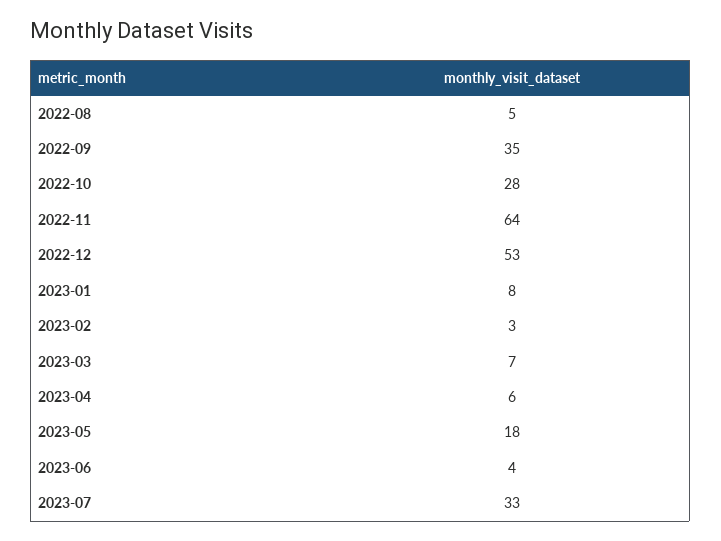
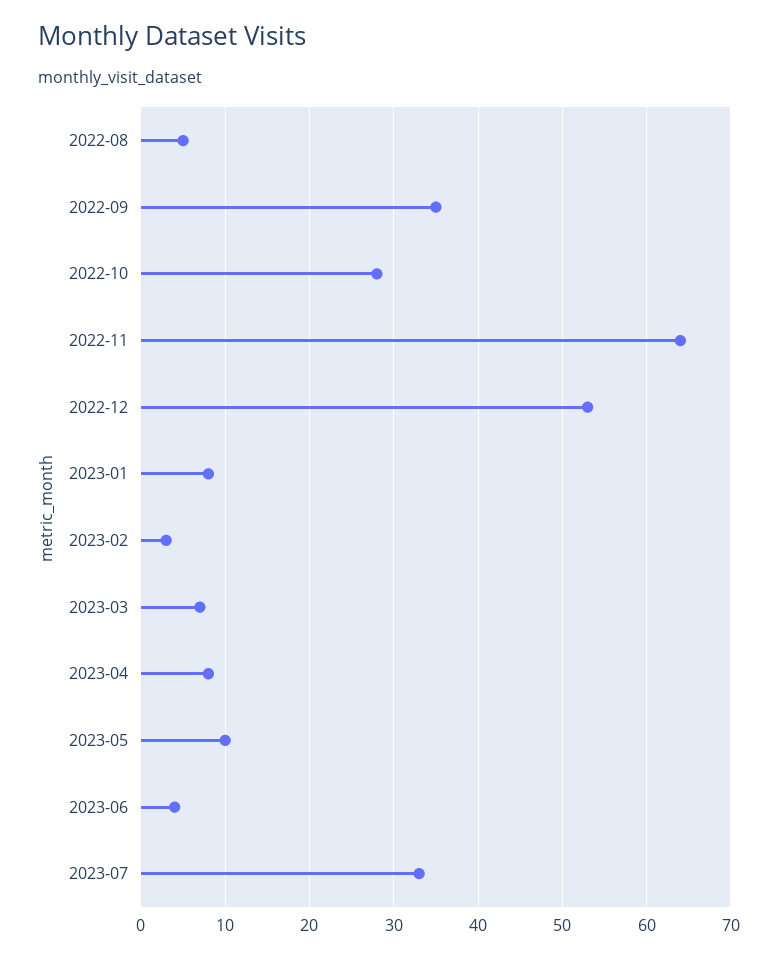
2023-04: 6 -> 8
2023-05: 18 -> 10

